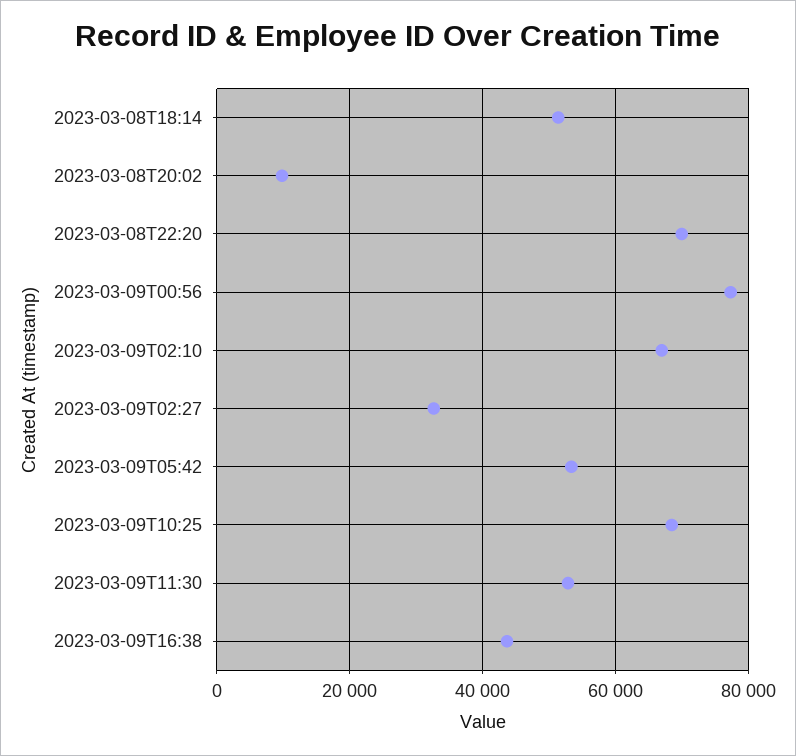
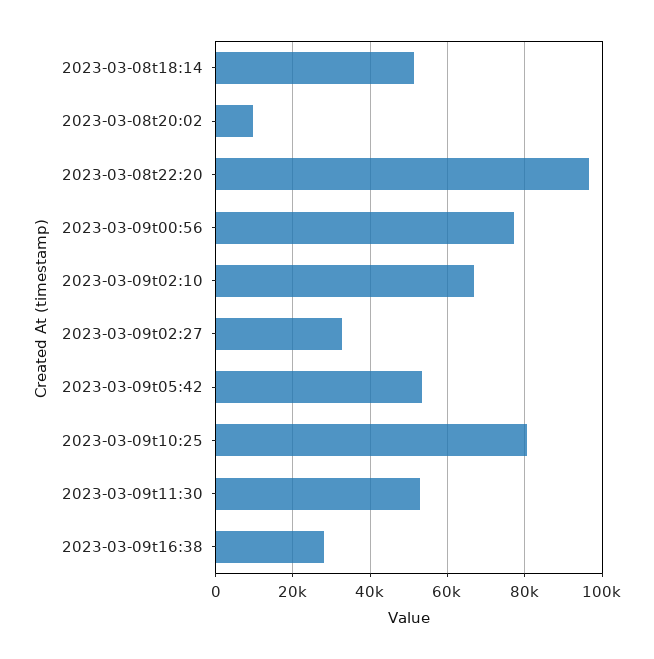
2023-03-08T22:20: 70000 -> 96000
2023-03-09T10:25: 68000 -> 80000
2023-03-09T16:38: 44000 -> 28000

